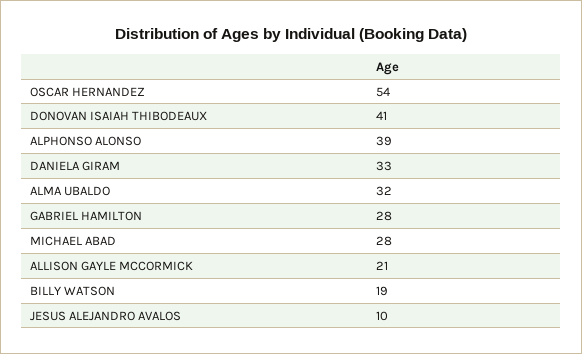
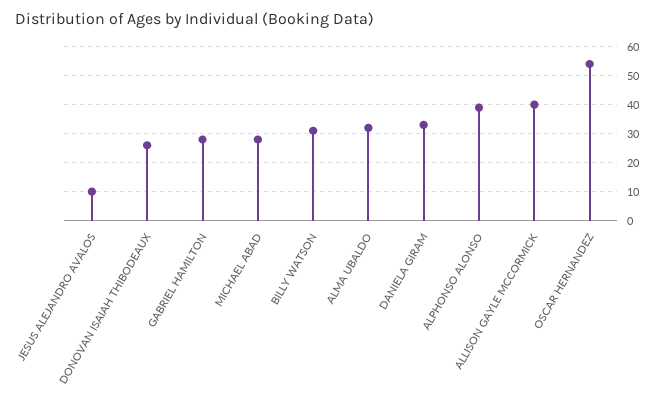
DONOVAN ISAIAH THIBODEAUX: 41 -> 25
ALLISON GAYLE MCCORMICK: 21 -> 40
BILLY WATSON: 19 -> 30

